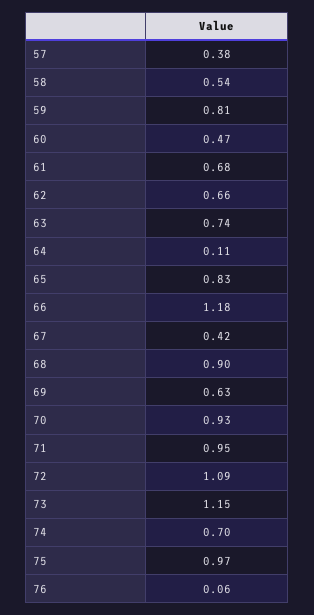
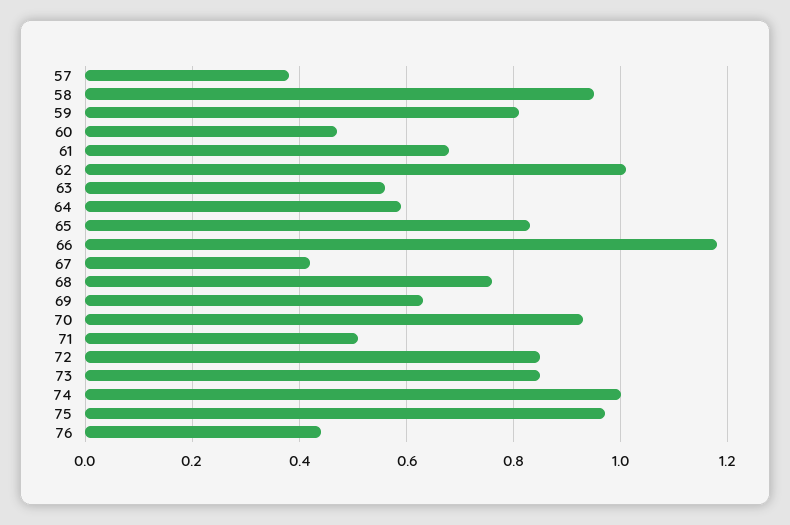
58: 0.54 -> 0.95
62: 0.66 -> 1
63: 0.74 -> 0.55
64: 0.11 -> 0.6
68: 0.9 -> 0.75
71: 0.95 -> 0.5
72: 1.09 -> 0.85
73: 1.15 -> 0.85
74: 0.7 -> 1
76: 0.06 -> 0.45

